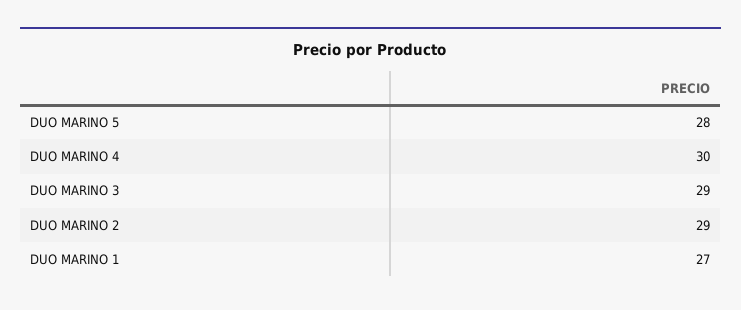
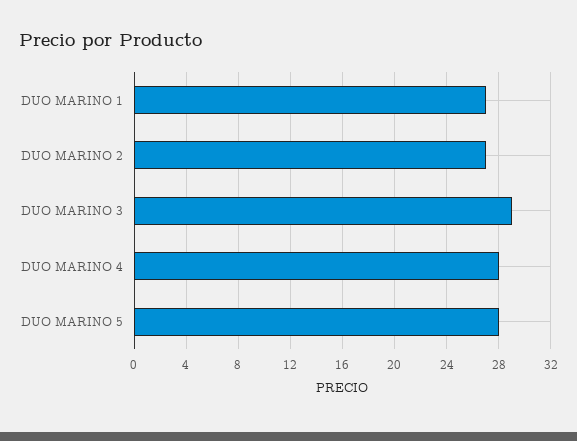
DUO MARINO 4: 30 -> 28
DUO MARINO 2: 29 -> 27

